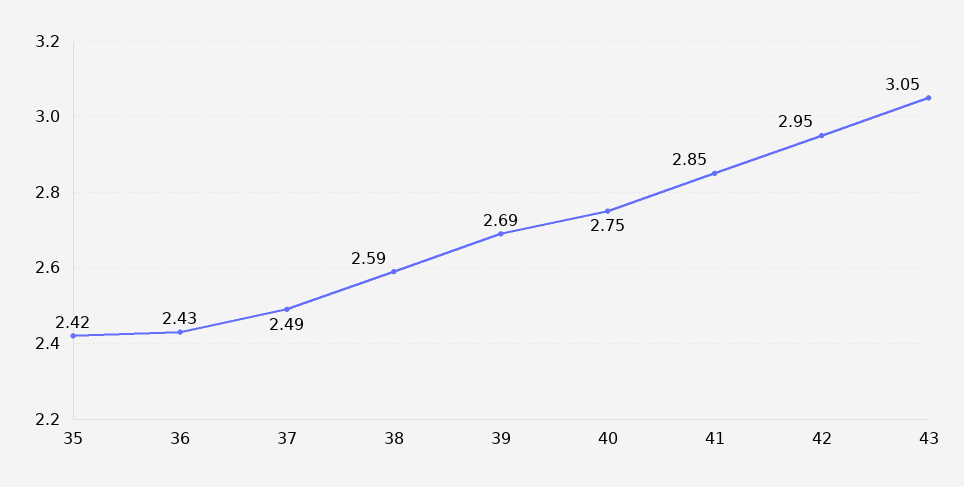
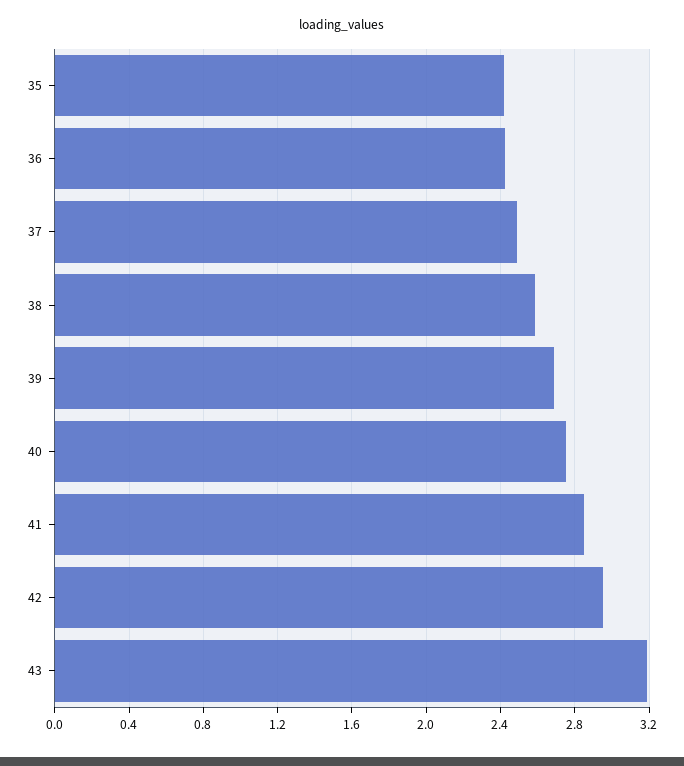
43: 3.05 -> 3.2

